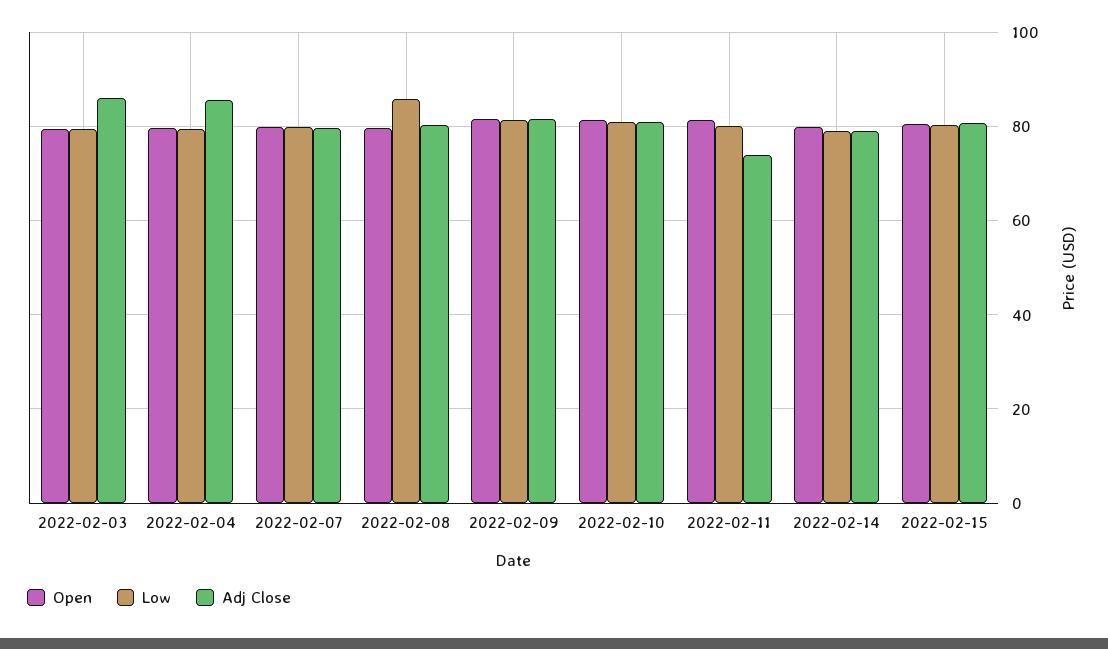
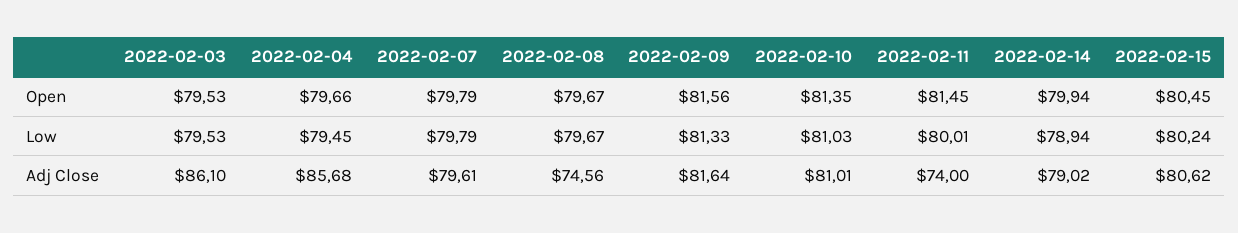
Low, 2022-02-08: 86 -> 79.67
Adj Close, 2022-02-08: 80 -> 74.56

